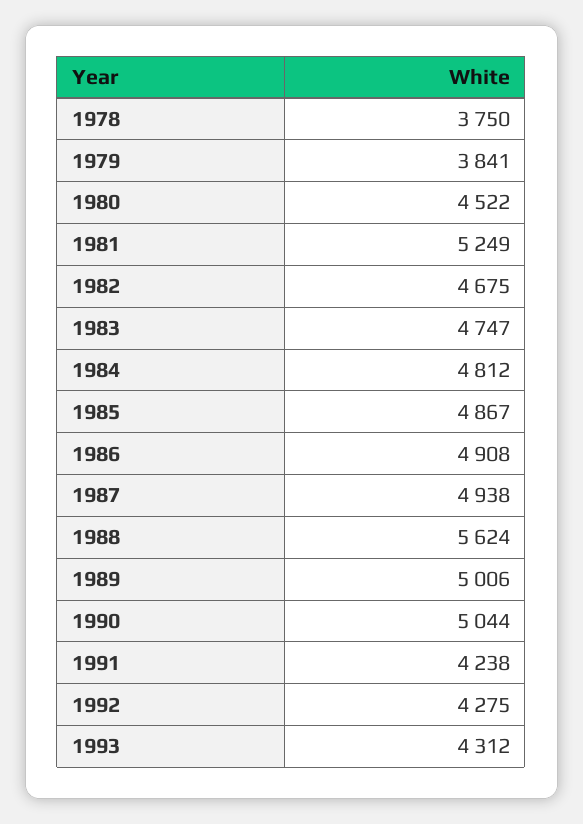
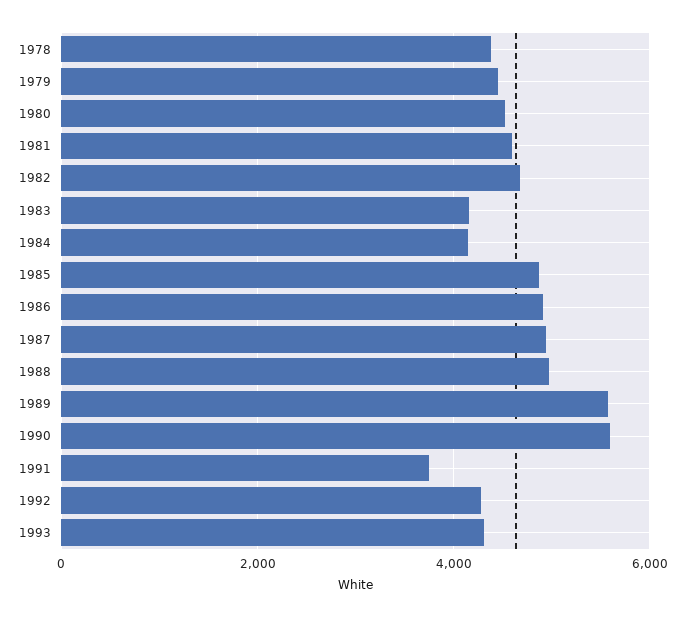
1978: 3750 -> 4400
1979: 3841 -> 4400
1981: 5249 -> 4600
1983: 4747 -> 4200
1984: 4812 -> 4200
1988: 5624 -> 5000
1989: 5006 -> 5600
1990: 5044 -> 5600
1991: 4238 -> 3800

